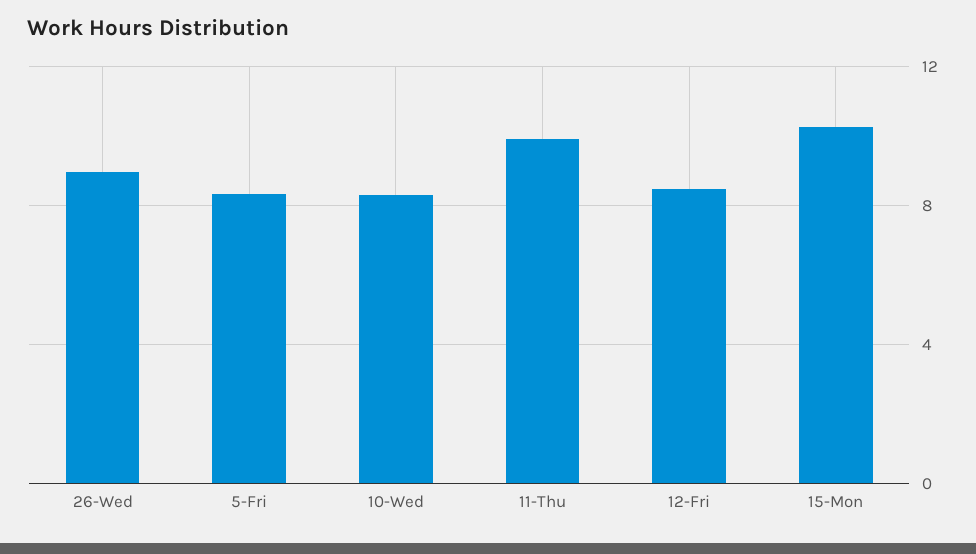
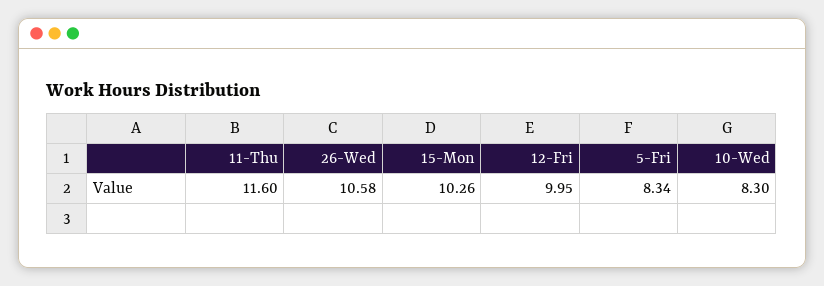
26-Wed: 9 -> 10.58
11-Thu: 10 -> 11.6
12-Fri: 8.5 -> 9.95

